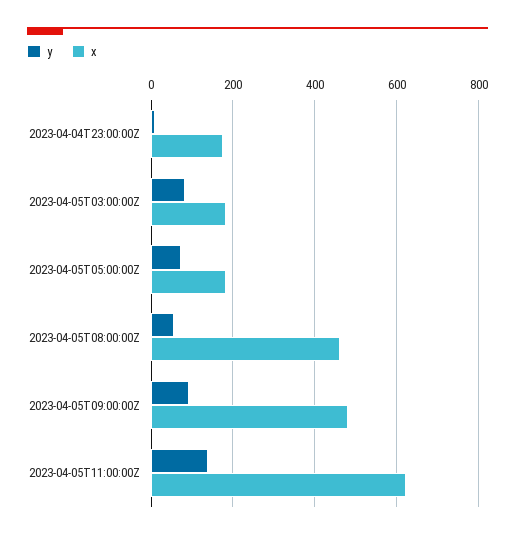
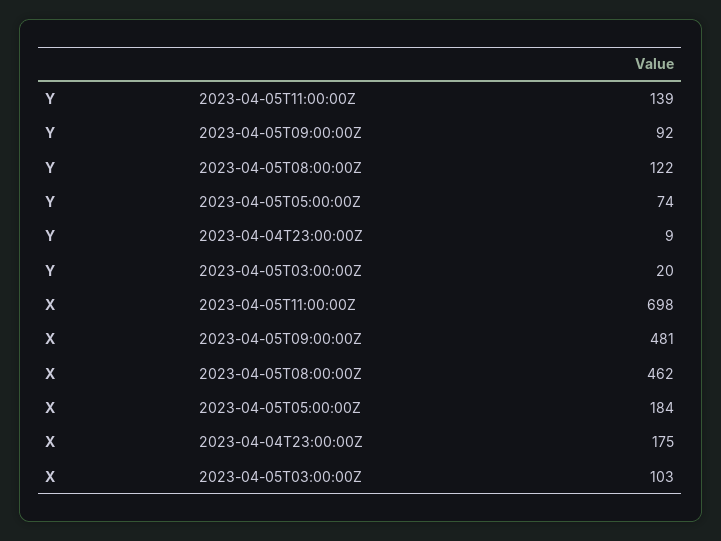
y, 2023-04-05T03:00:00Z: 80 -> 20
x, 2023-04-05T03:00:00Z: 180 -> 103
y, 2023-04-05T08:00:00Z: 60 -> 122
x, 2023-04-05T11:00:00Z: 620 -> 698

